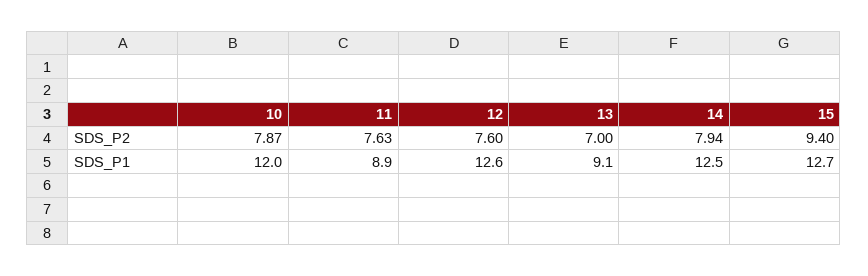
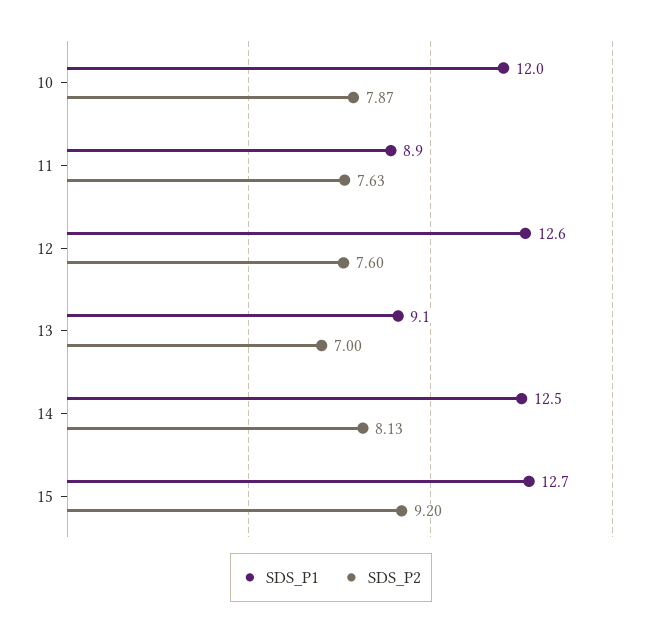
SDS_P2, 14: 7.94 -> 8.13
SDS_P2, 15: 9.4 -> 9.2

